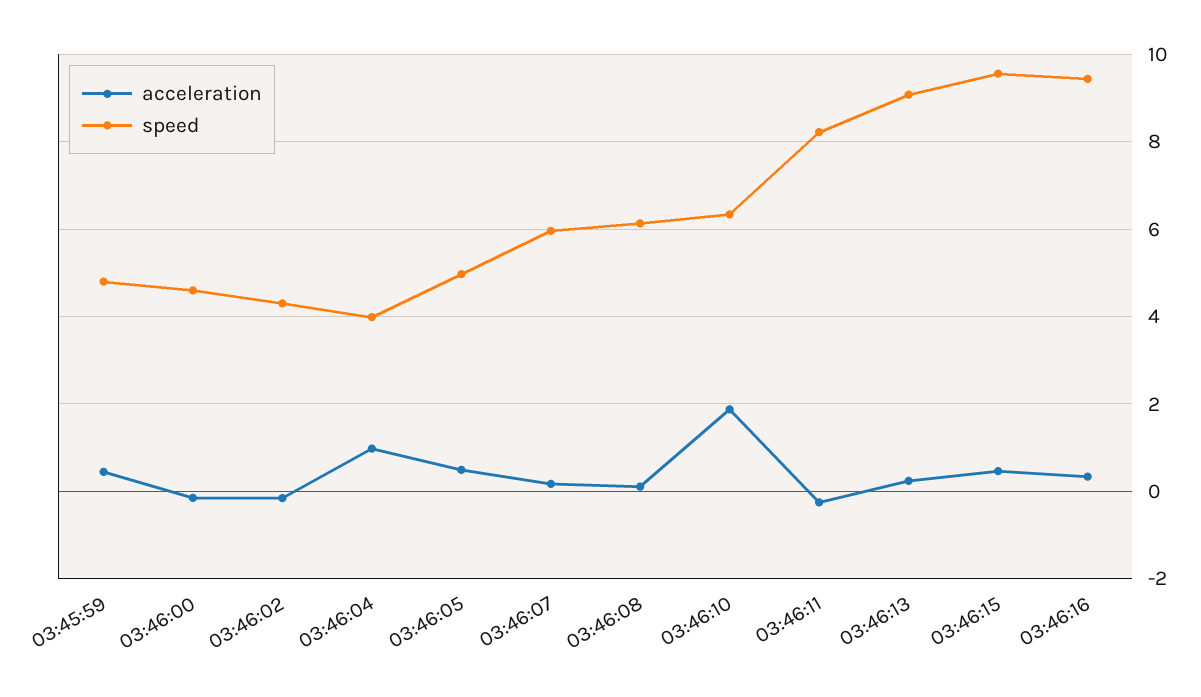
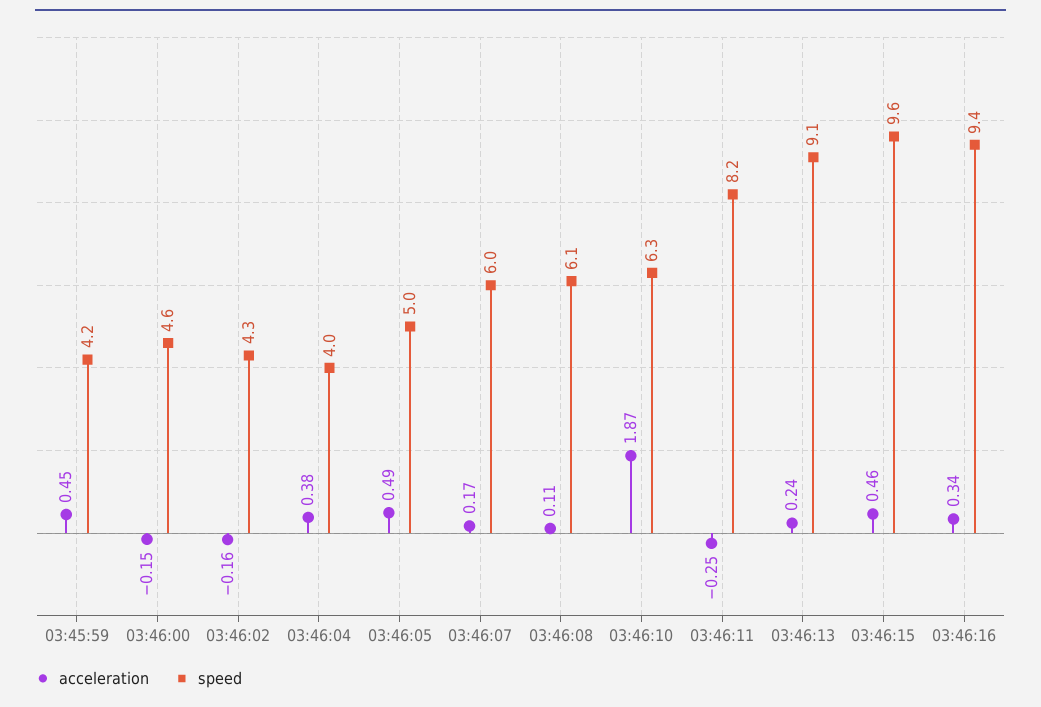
speed, 03:45:59: 4.8 -> 4.2
acceleration, 03:46:04: 1 -> 0.38

